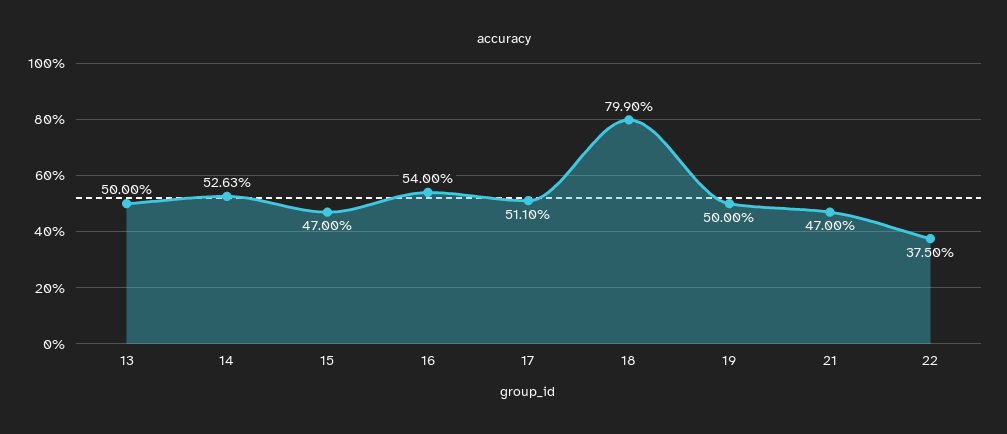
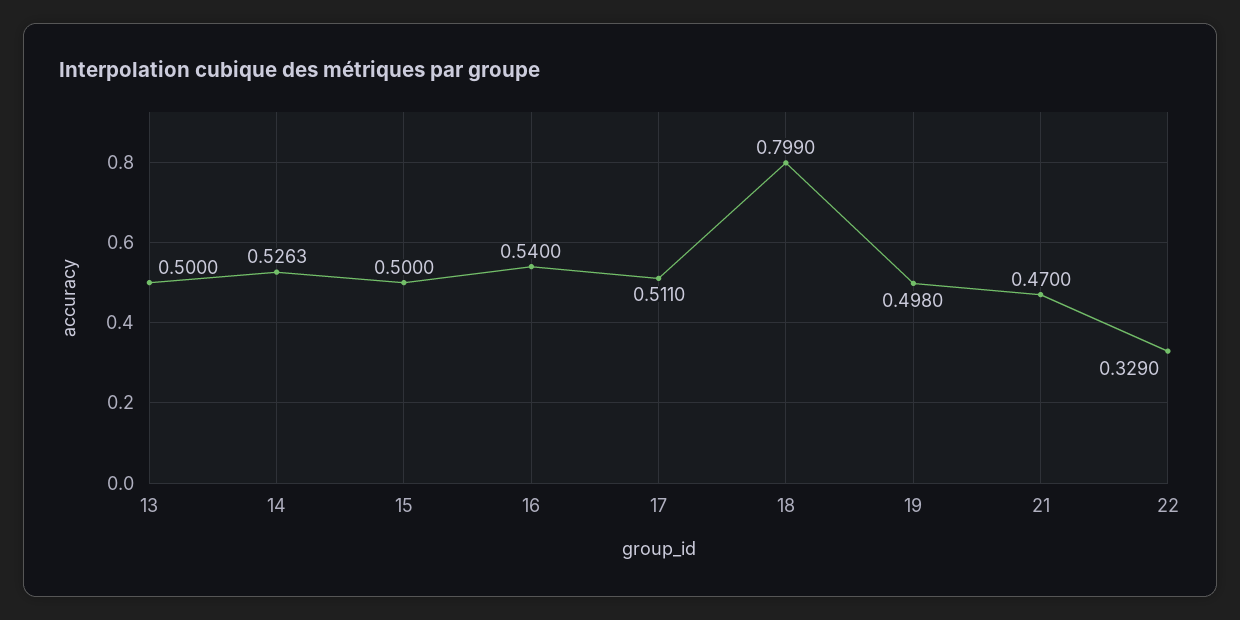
15: 0.47 -> 0.5
19: 0.5 -> 0.498
22: 0.375 -> 0.329

